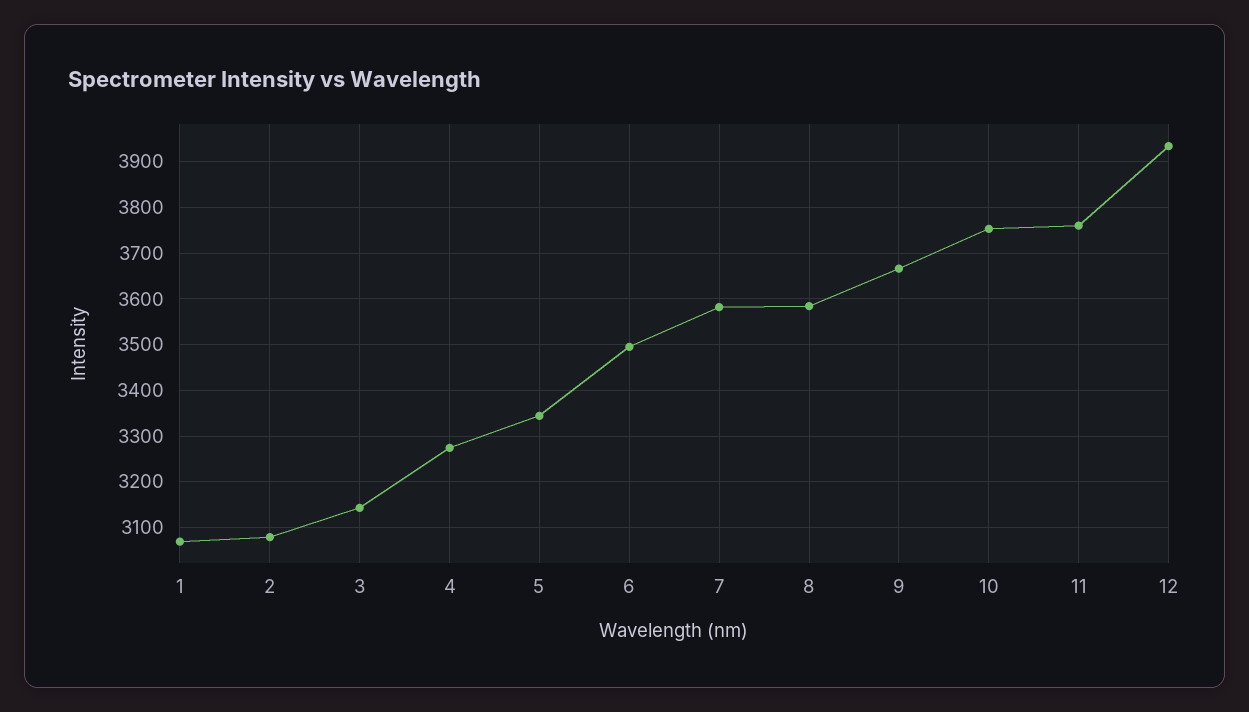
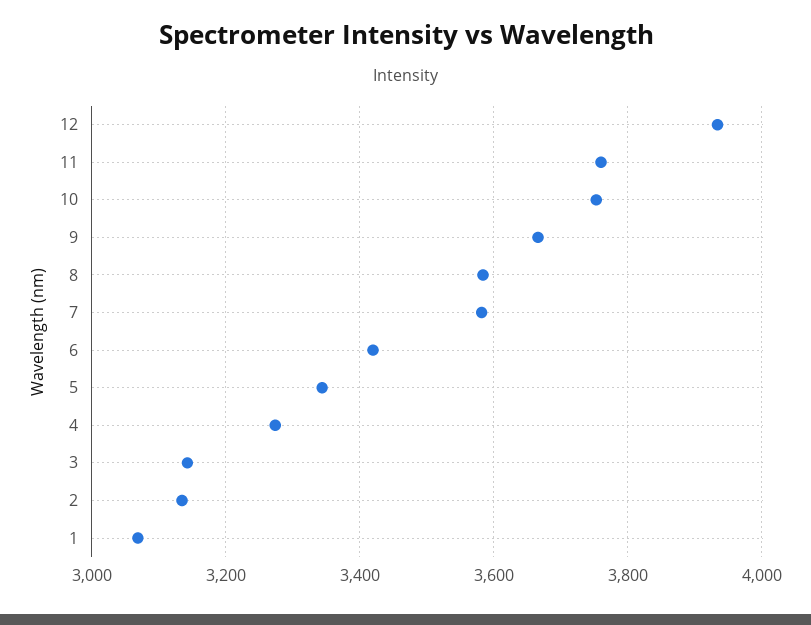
2: 3080 -> 3140
6: 3500 -> 3420

